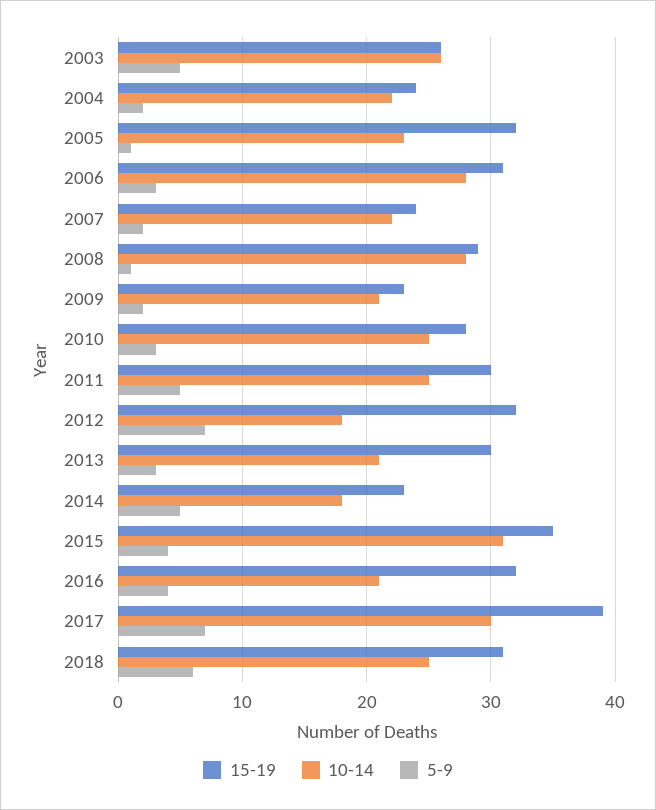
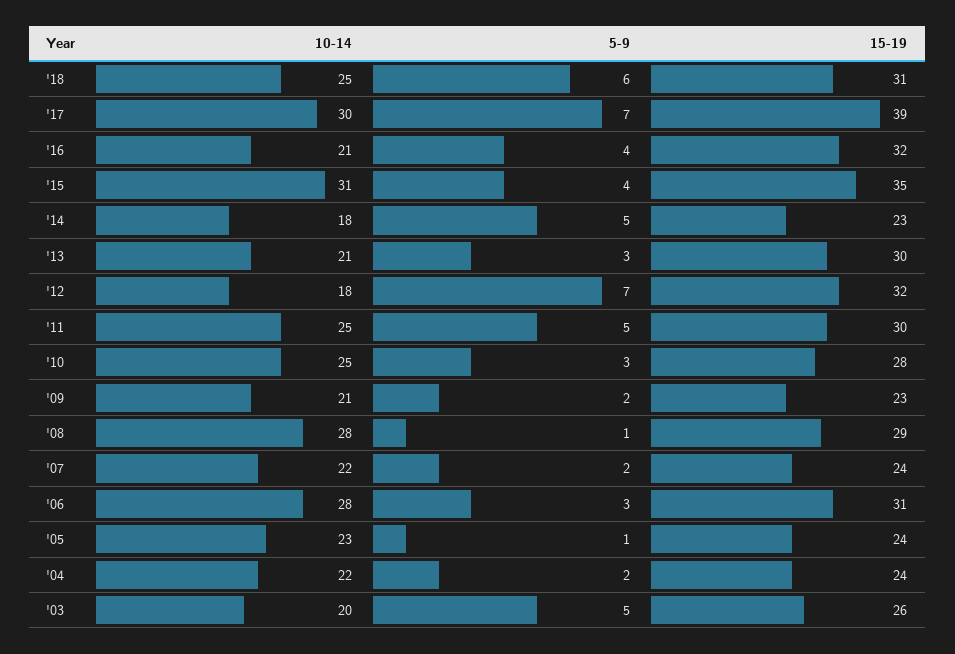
10-14, 2003: 26 -> 20
15-19, 2005: 32 -> 24

